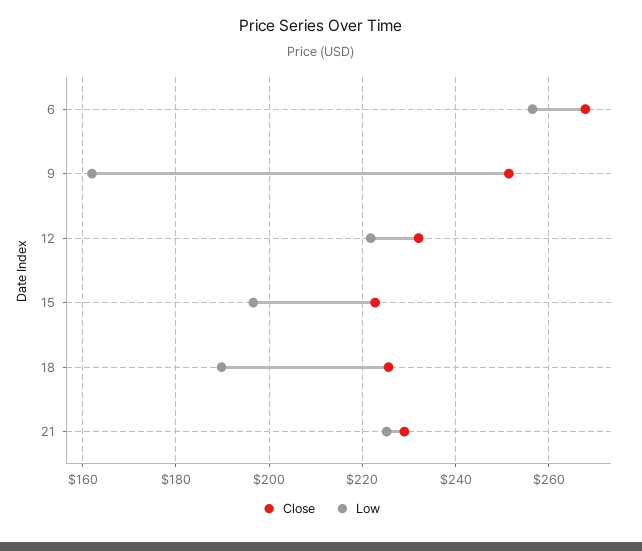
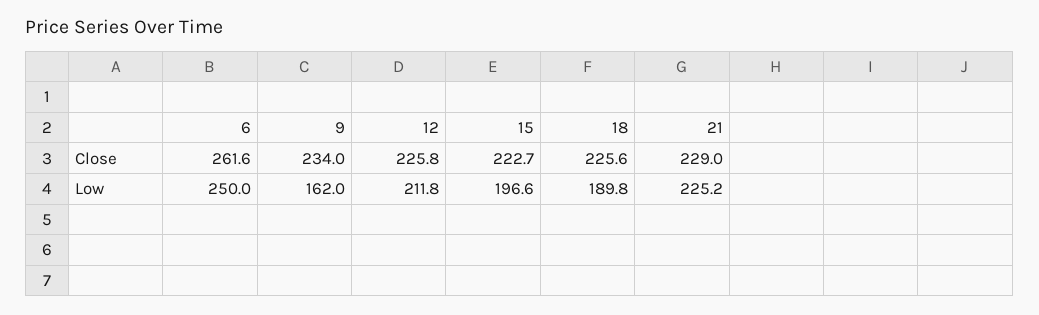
Close, 6: 268 -> 261.6
Low, 6: 256 -> 250
Close, 9: 252 -> 234
Close, 12: 232 -> 225.8
Low, 12: 222 -> 211.8

